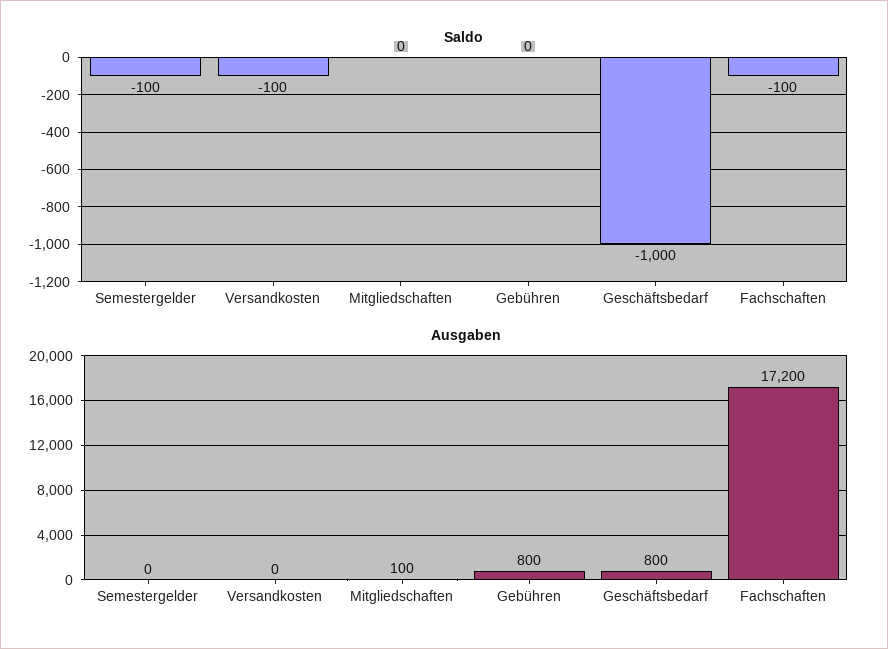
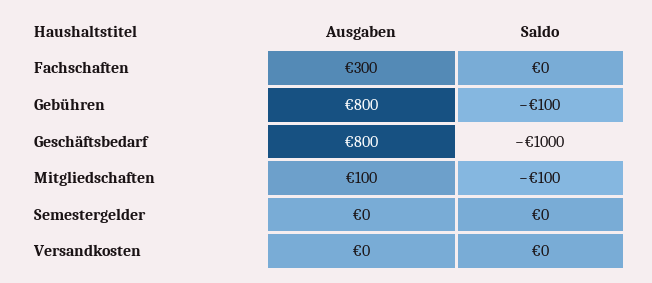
Saldo, Semestergelder: -100 -> 0
Saldo, Versandkosten: -100 -> 0
Saldo, Mitgliedschaften: 0 -> -100
Saldo, Gebühren: 0 -> -100
Saldo, Fachschaften: -100 -> 0
Ausgaben, Fachschaften: 17200 -> 300

